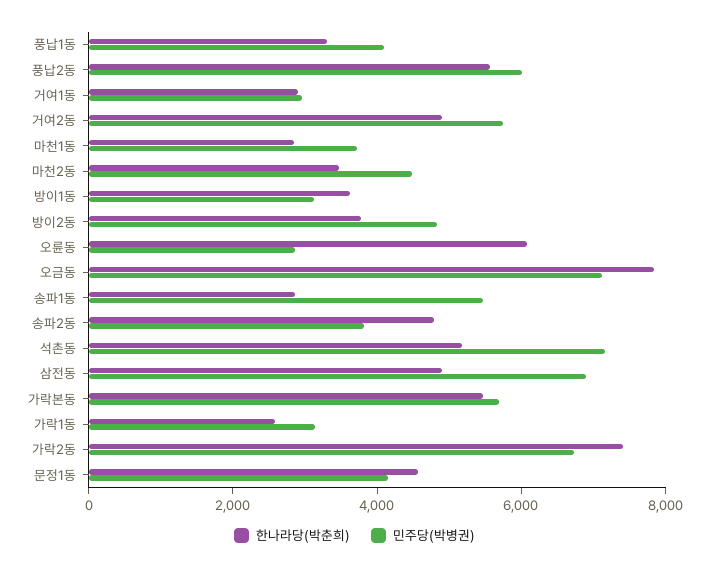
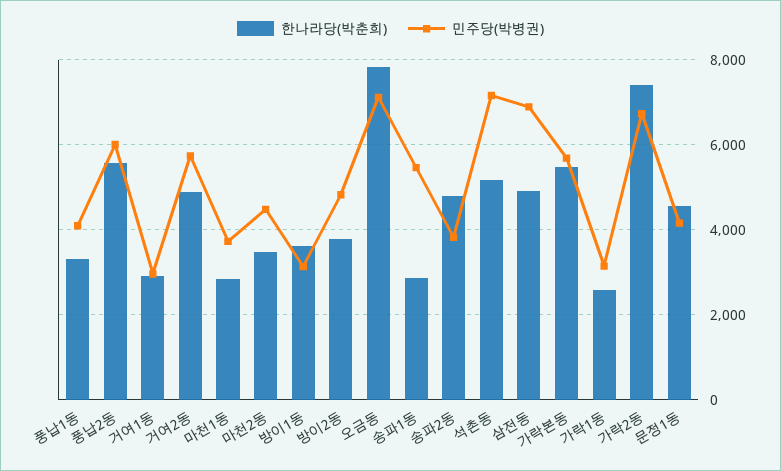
한나라당(박춘희), 오륜동: 6000 -> none
민주당(박병권), 오륜동: 3000 -> none

